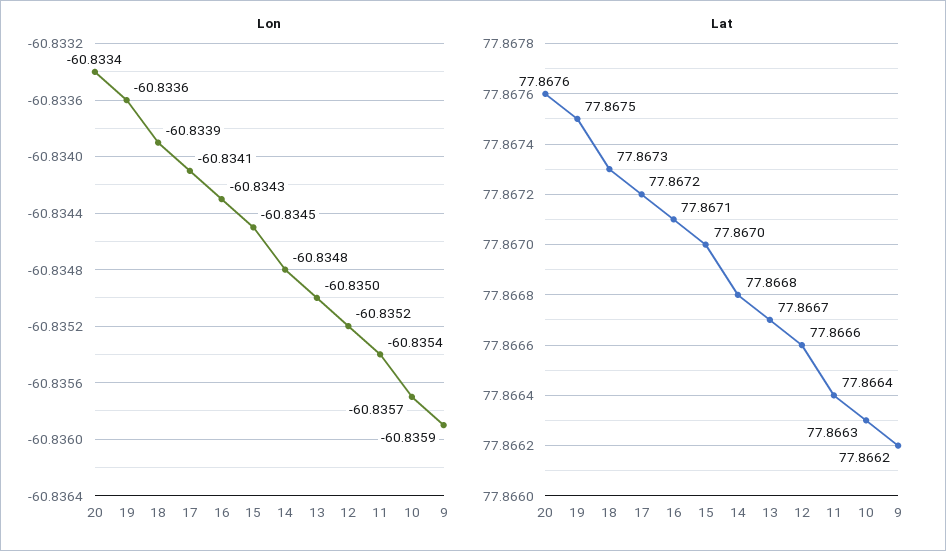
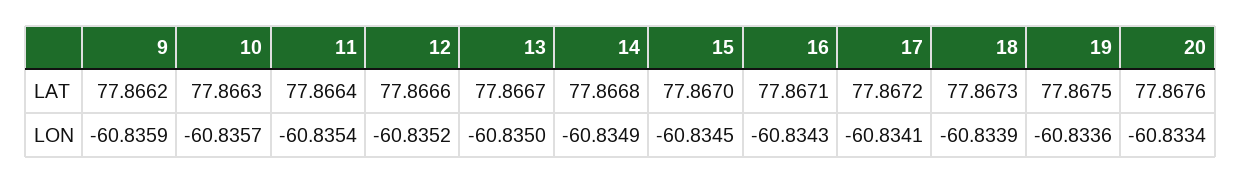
Lon, 14: -60.8348 -> -60.8349

